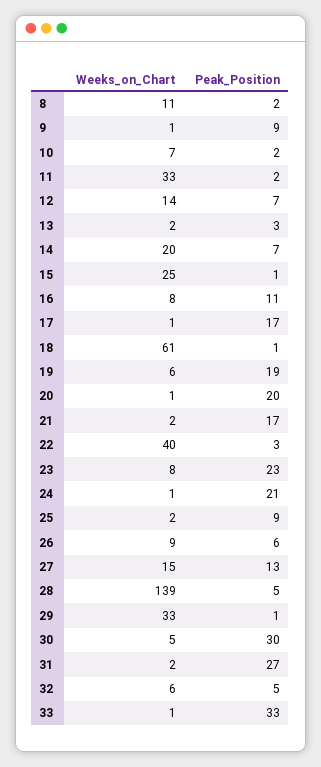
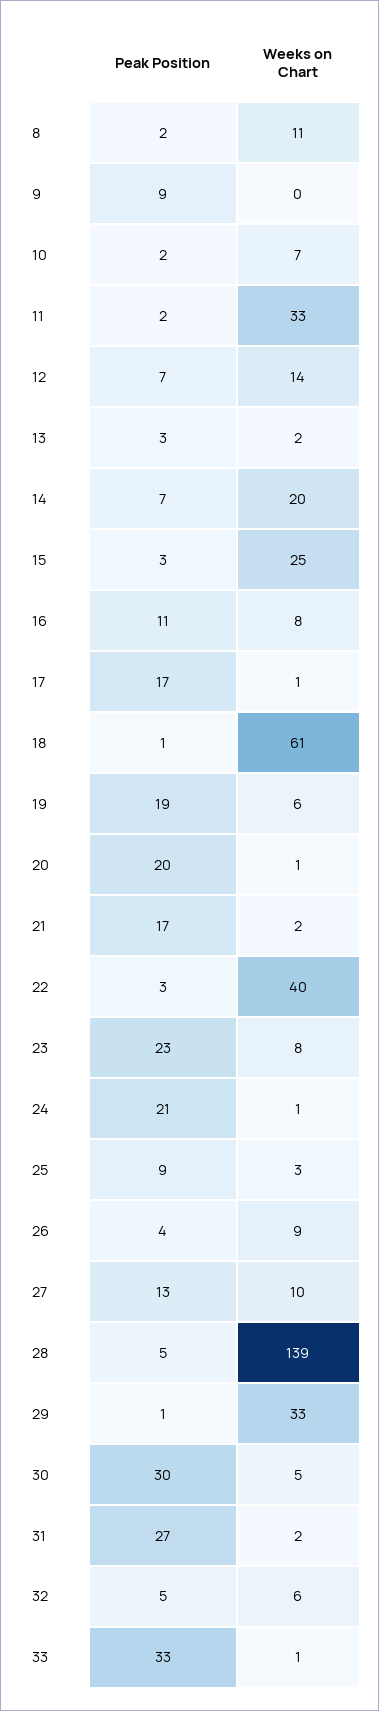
Weeks_on_Chart, 9: 1 -> 0
Peak_Position, 15: 1 -> 3
Weeks_on_Chart, 25: 2 -> 3
Peak_Position, 26: 6 -> 4
Weeks_on_Chart, 27: 15 -> 10

